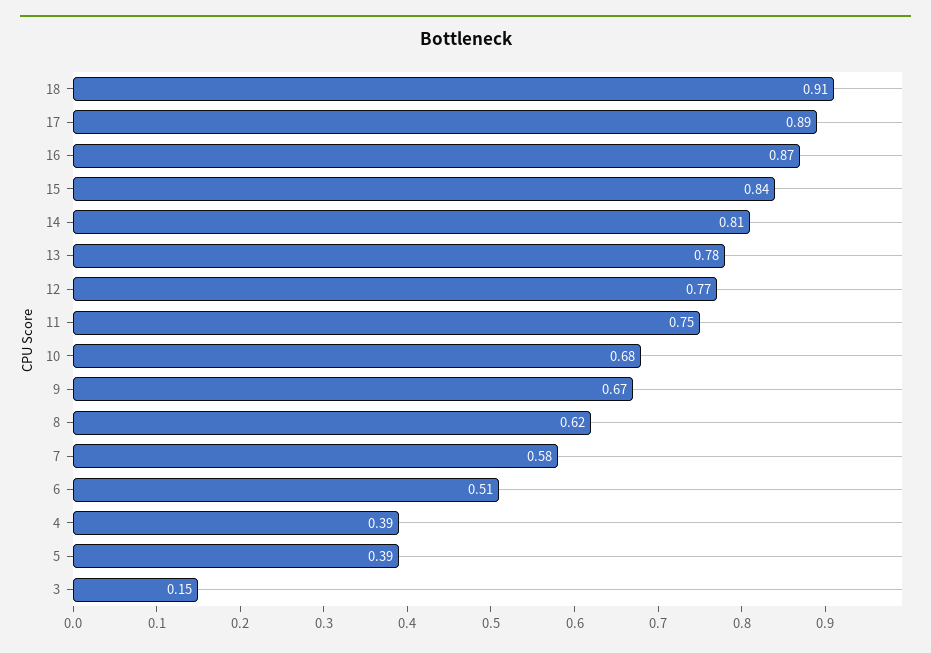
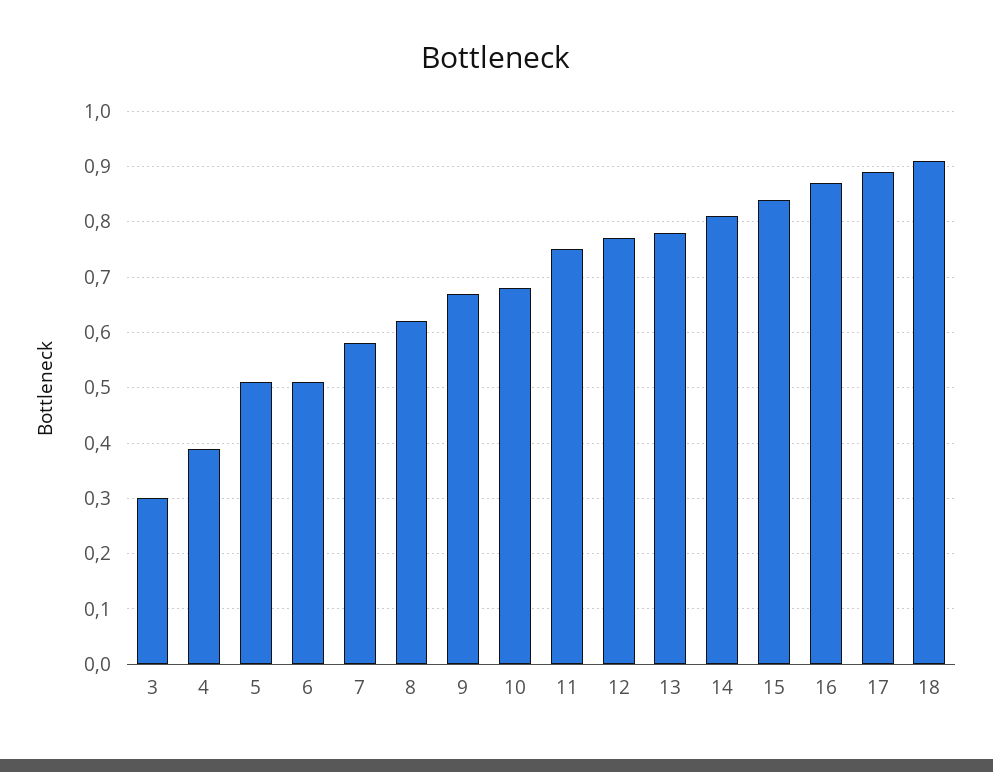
5: 0.39 -> 0.5
3: 0.15 -> 0.3

